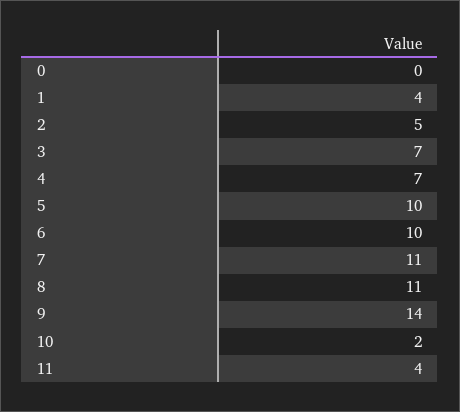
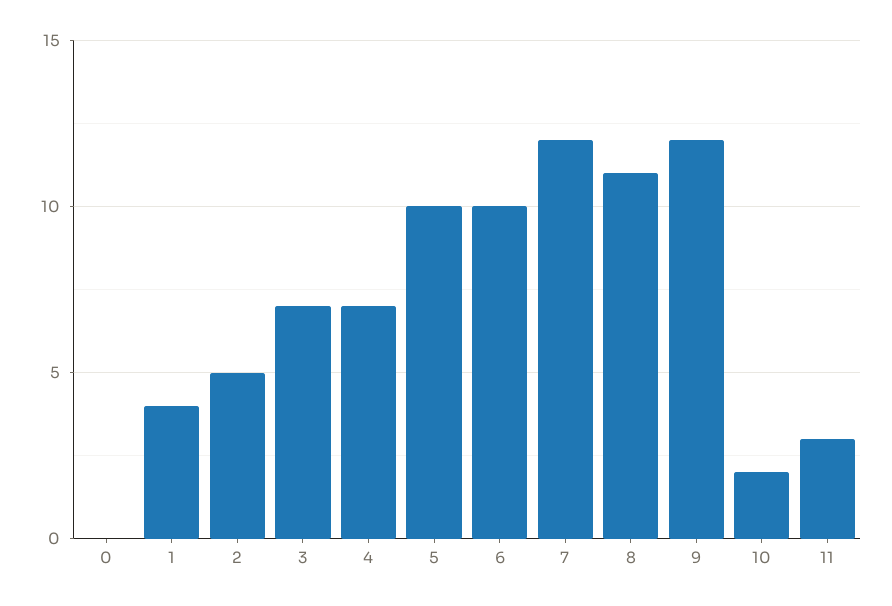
7: 11 -> 12
9: 14 -> 12
11: 4 -> 3

